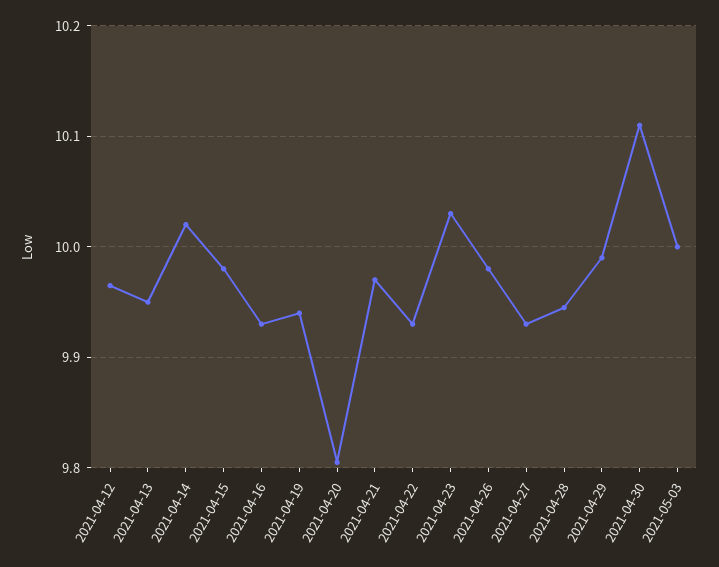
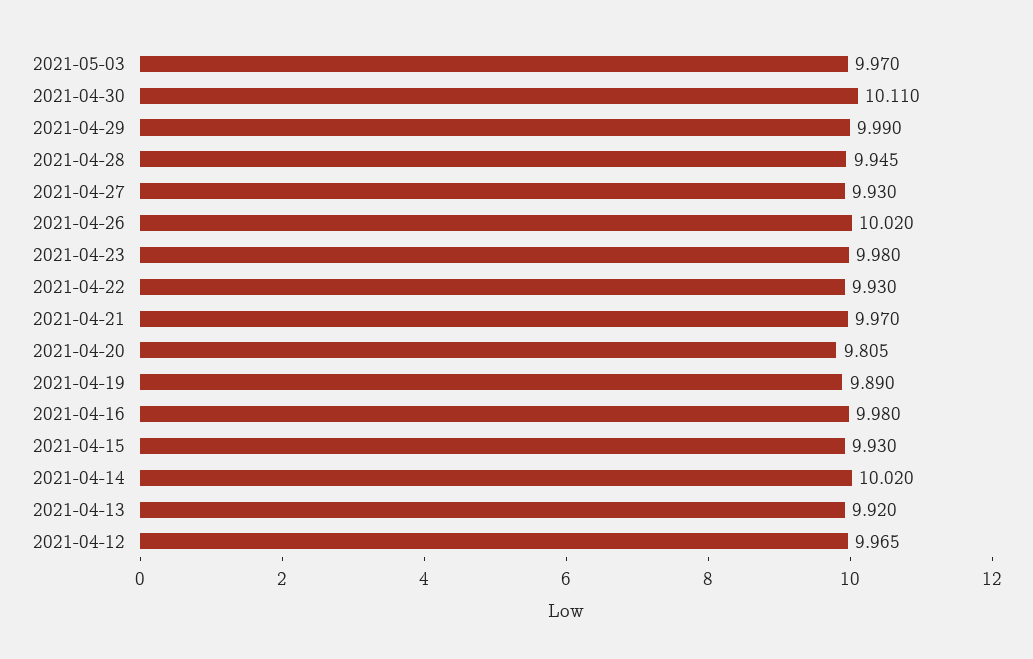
2021-04-13: 9.95 -> 9.92
2021-04-15: 9.98 -> 9.93
2021-04-16: 9.93 -> 9.98
2021-04-19: 9.94 -> 9.89
2021-04-23: 10.03 -> 9.98
2021-04-26: 9.98 -> 10.02
2021-05-03: 10 -> 9.97

